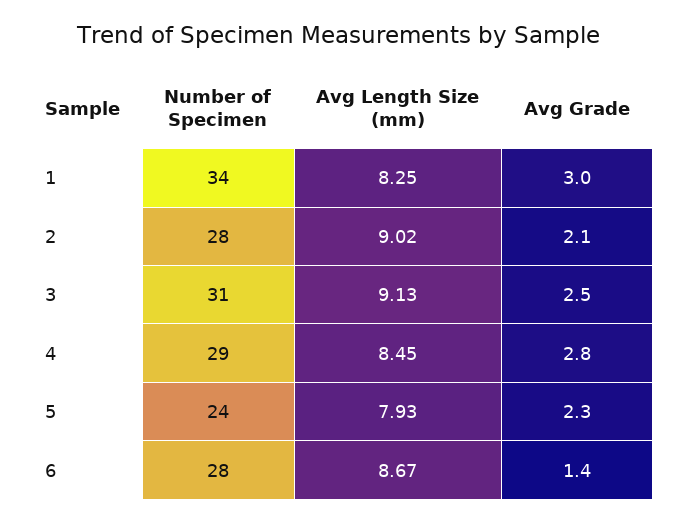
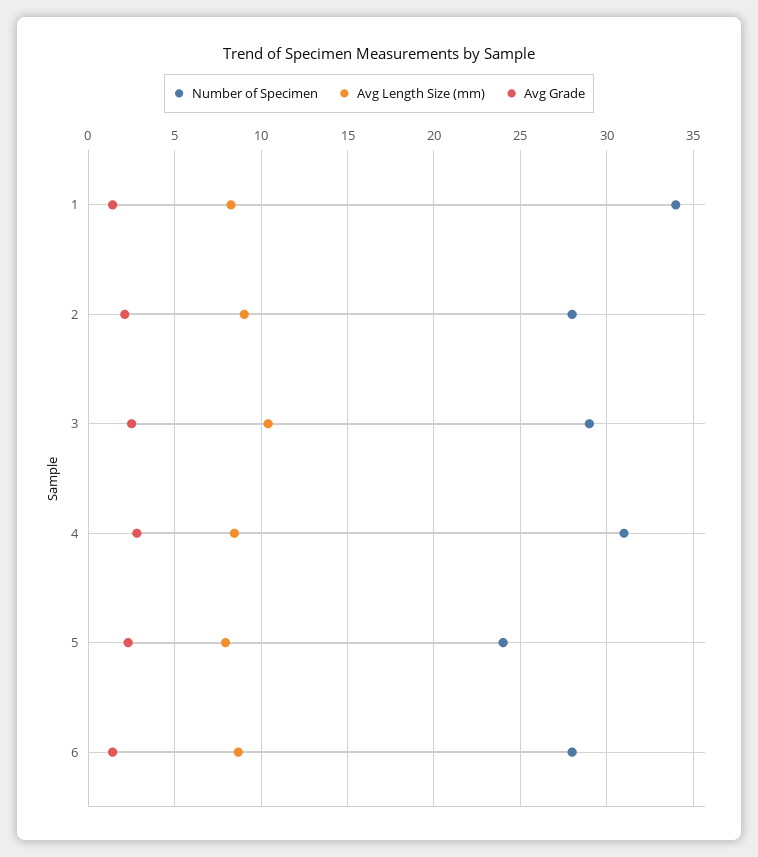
Avg Grade, 1: 3 -> 1.5
Number of Specimen, 3: 31 -> 29
Avg Length Size (mm), 3: 9.13 -> 10.5
Number of Specimen, 4: 29 -> 31

